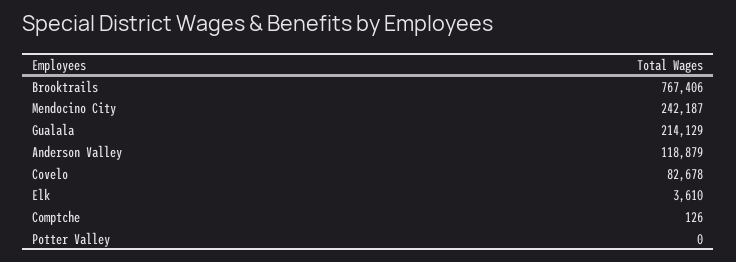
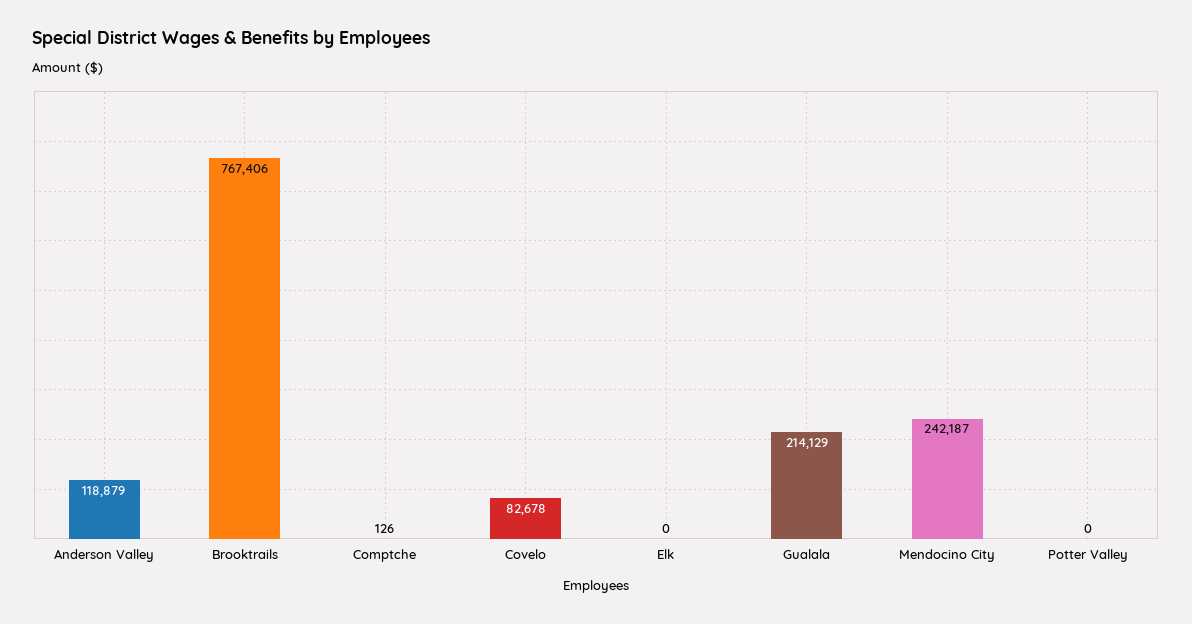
Elk: 3610 -> 0

